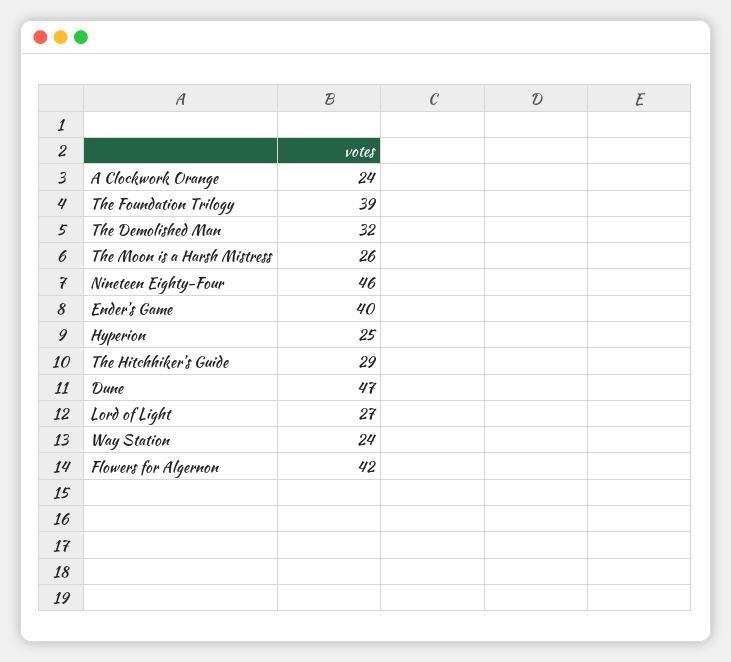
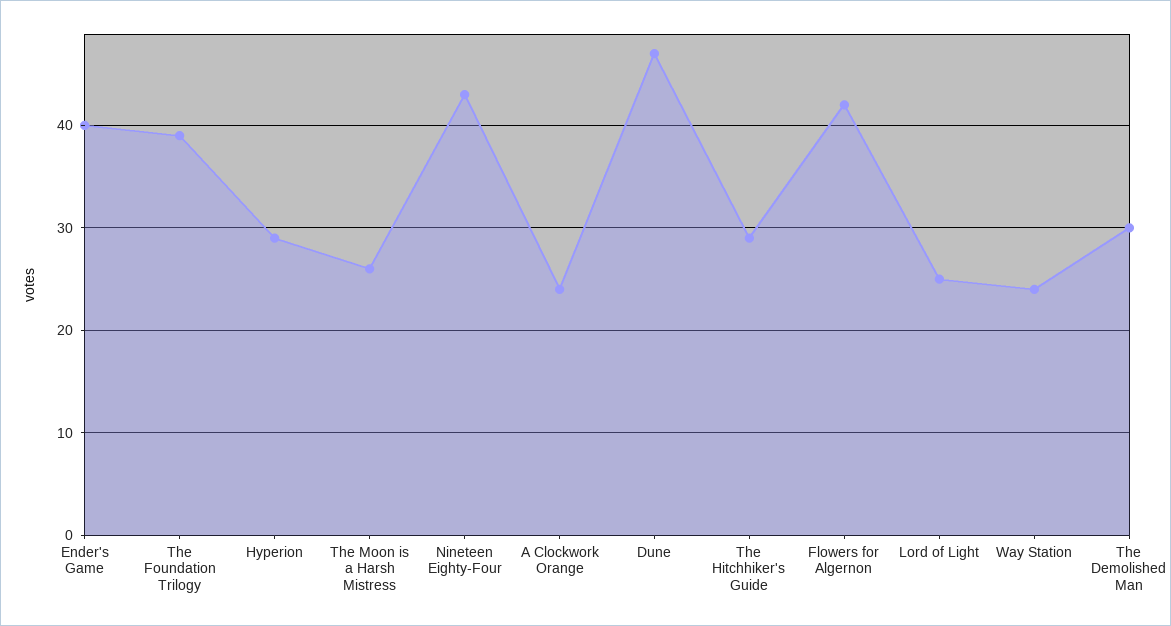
The Demolished Man: 32 -> 30
Nineteen Eighty-Four: 46 -> 43
Hyperion: 25 -> 29
Lord of Light: 27 -> 25

